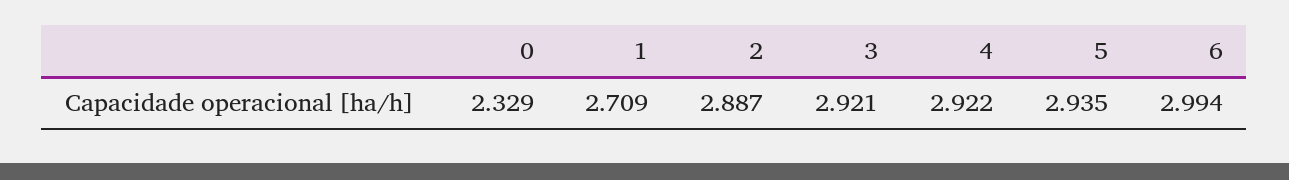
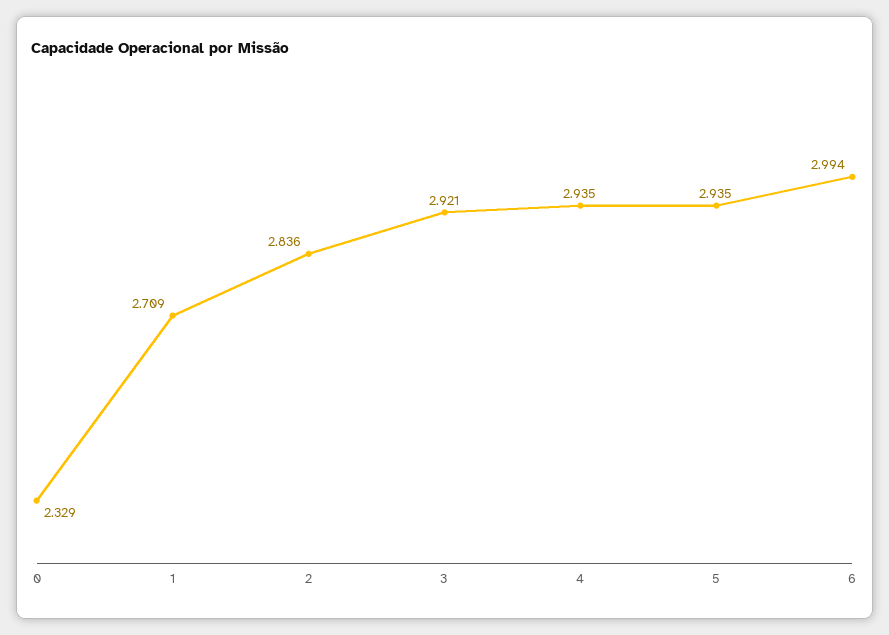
2: 2.887 -> 2.836
4: 2.922 -> 2.935

